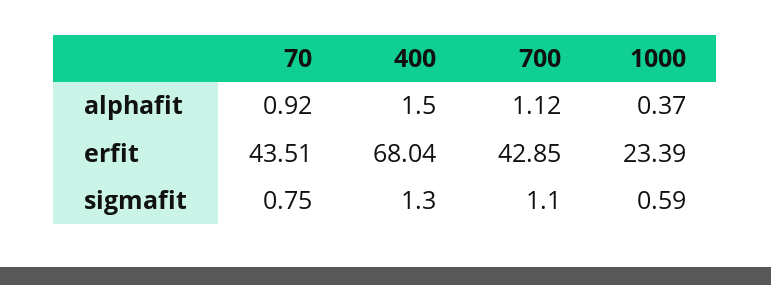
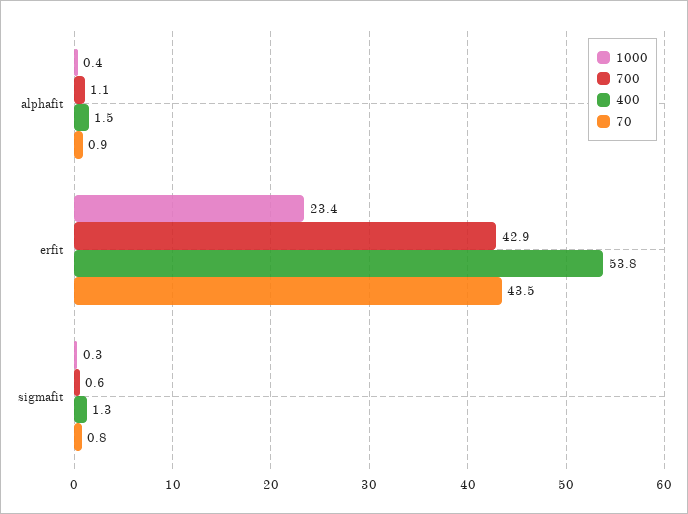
400, erfit: 68.04 -> 53.8
700, sigmafit: 1.1 -> 0.6
1000, sigmafit: 0.59 -> 0.3

